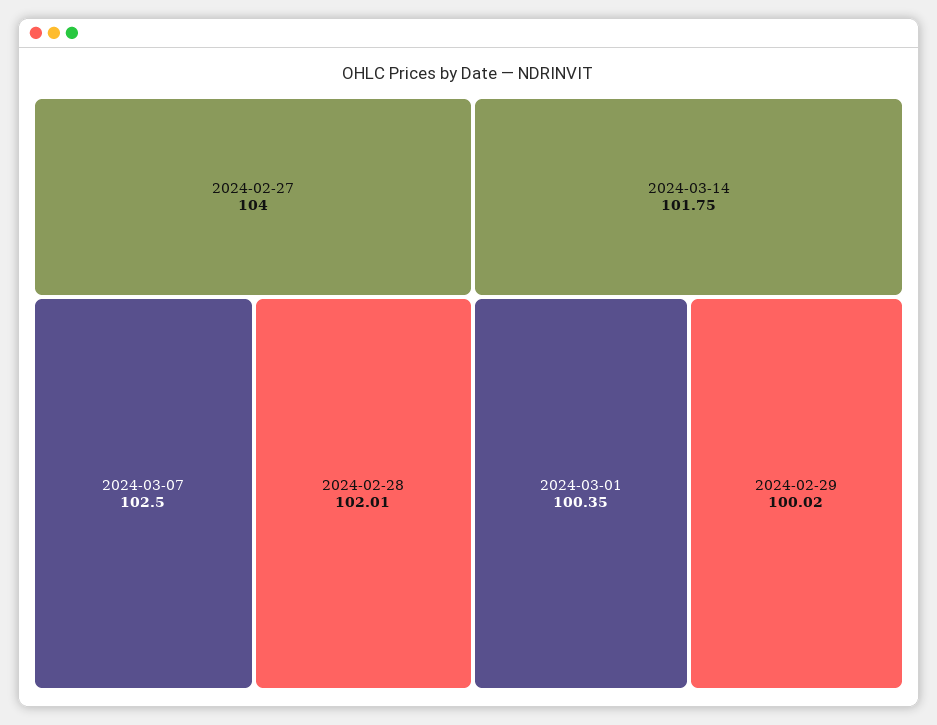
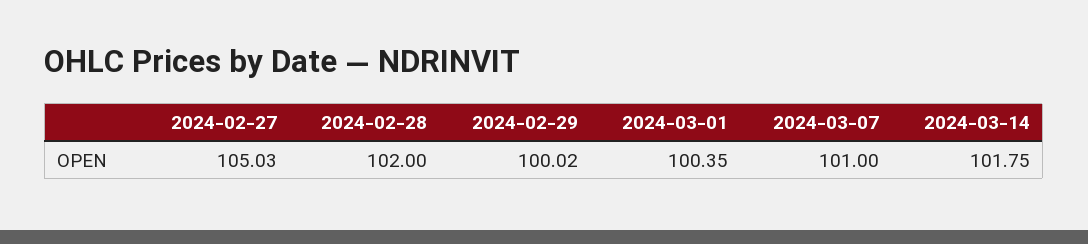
2024-02-27: 104 -> 105.03
2024-03-07: 102.5 -> 101
2024-02-28: 102.01 -> 102

